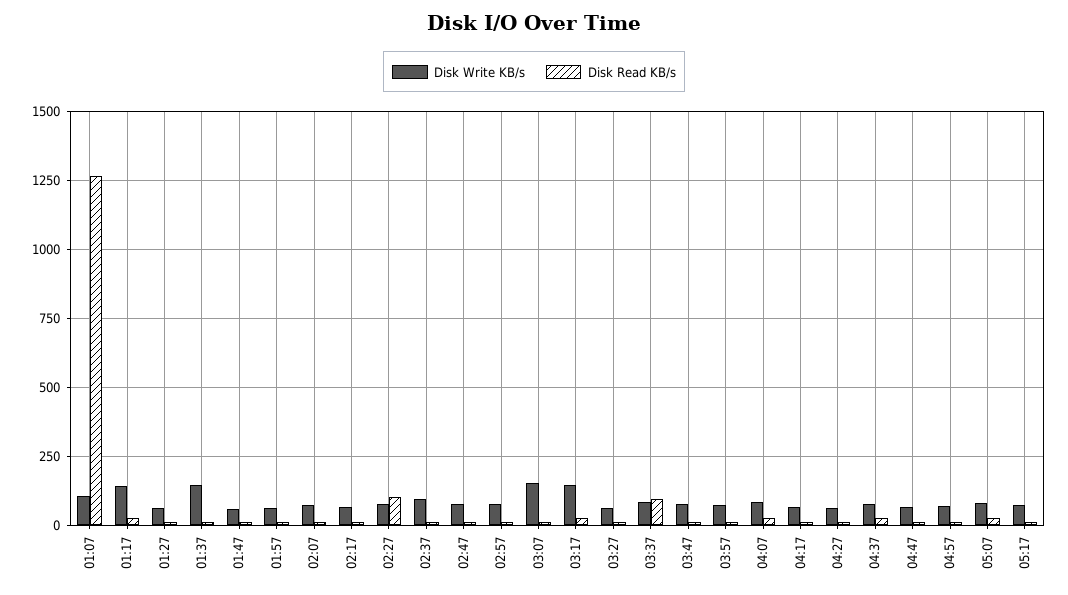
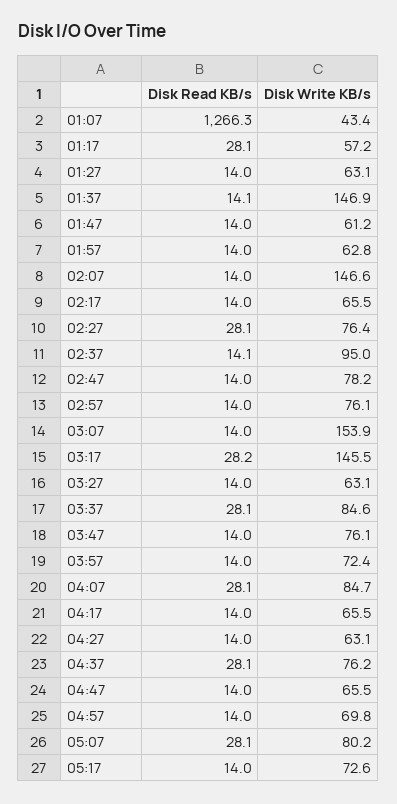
Disk Write KB/s, 01:07: 100 -> 43.4
Disk Write KB/s, 01:17: 150 -> 57.2
Disk Write KB/s, 02:07: 75 -> 146.6
Disk Read KB/s, 02:27: 100 -> 28.1
Disk Read KB/s, 03:37: 100 -> 28.1

